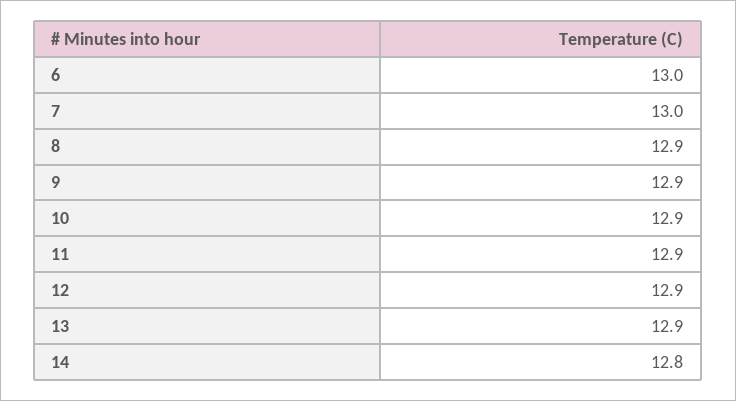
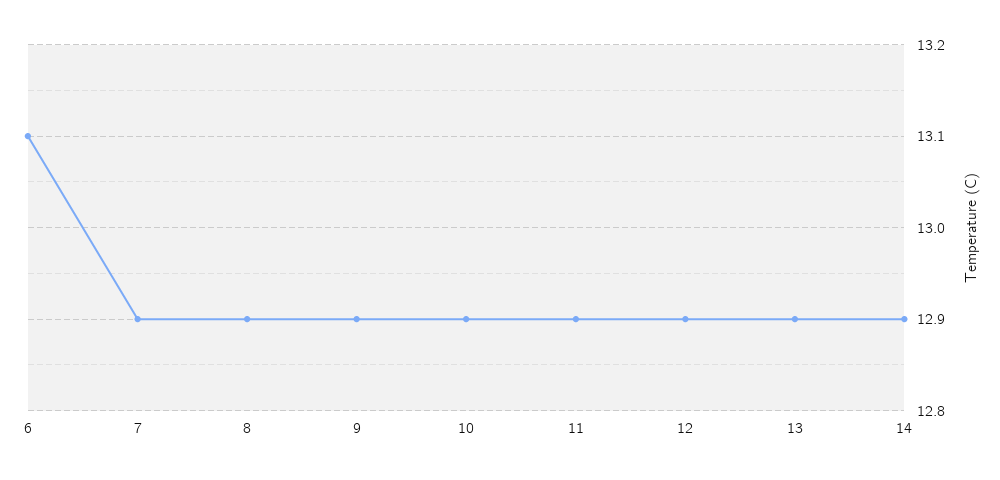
6: 13 -> 13.1
7: 13 -> 12.9
14: 12.8 -> 12.9

